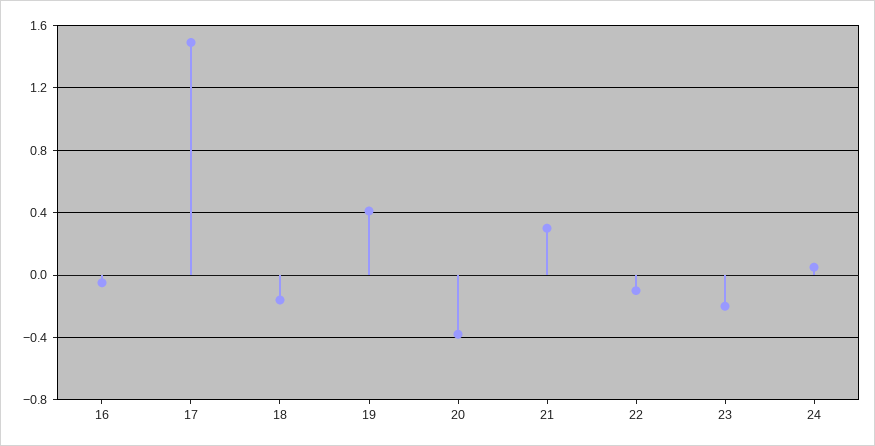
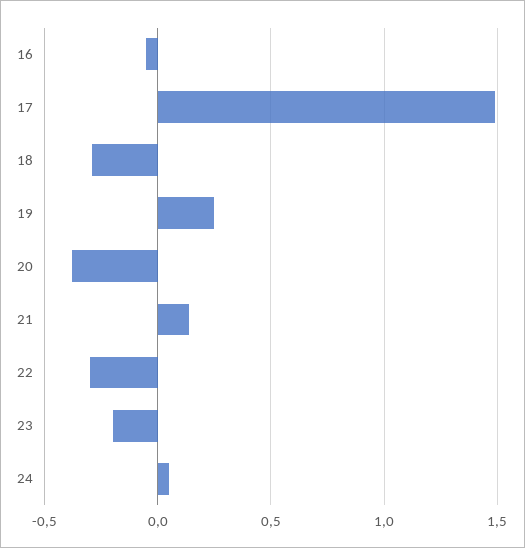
18: -0.15 -> -0.3
19: 0.4 -> 0.25
21: 0.3 -> 0.15
22: -0.1 -> -0.3

